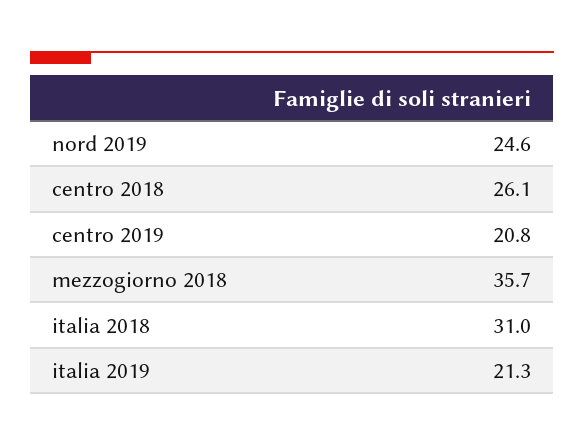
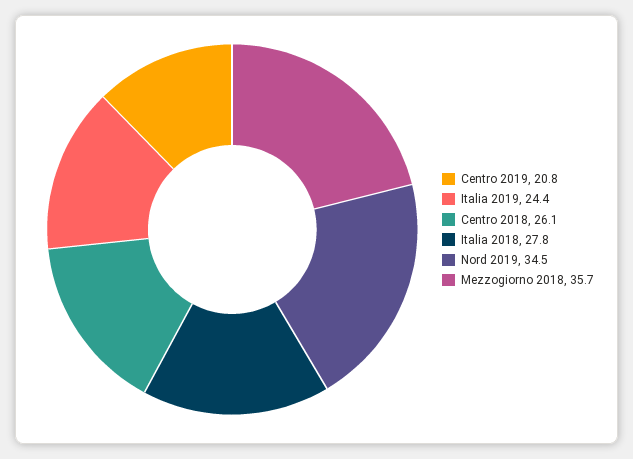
nord 2019: 24.6 -> 34.5
italia 2018: 31 -> 27.8
italia 2019: 21.3 -> 24.4

